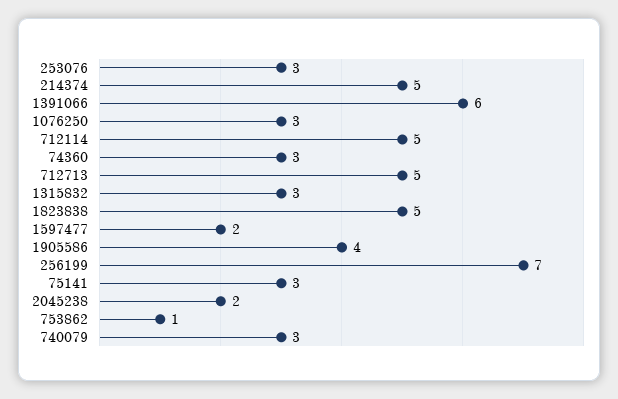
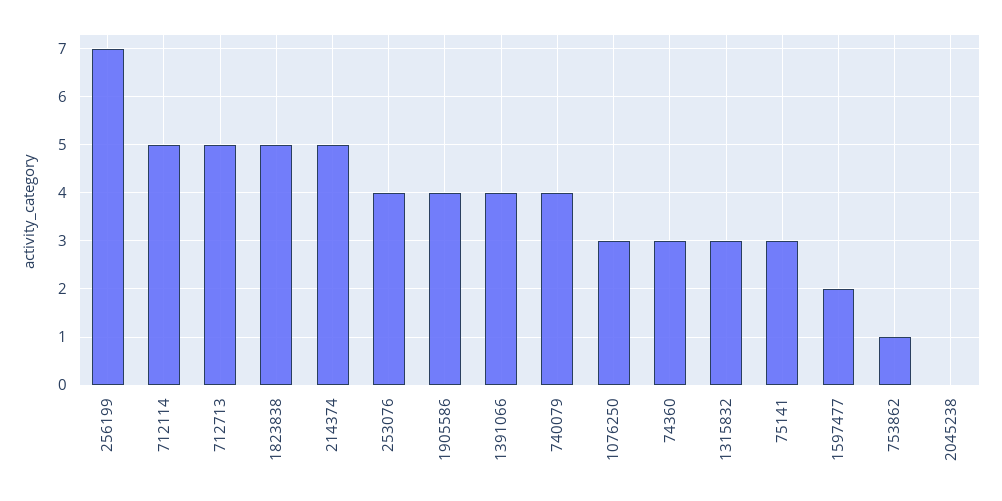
253076: 3 -> 4
1391066: 6 -> 4
2045238: 2 -> 0
740079: 3 -> 4

